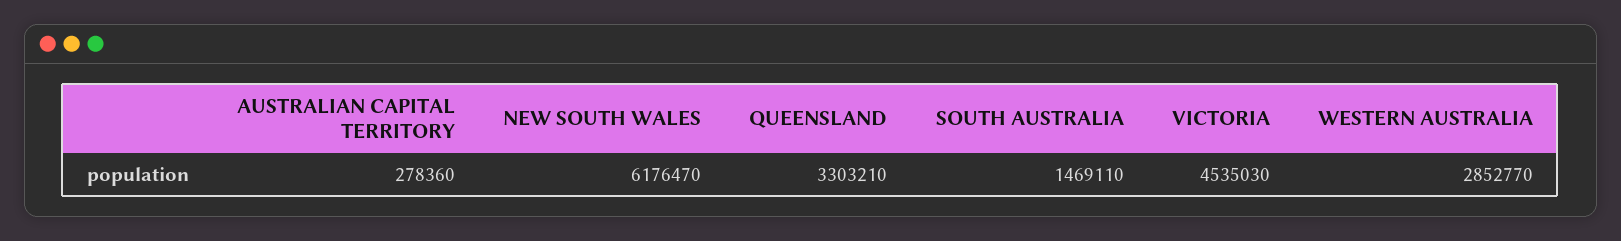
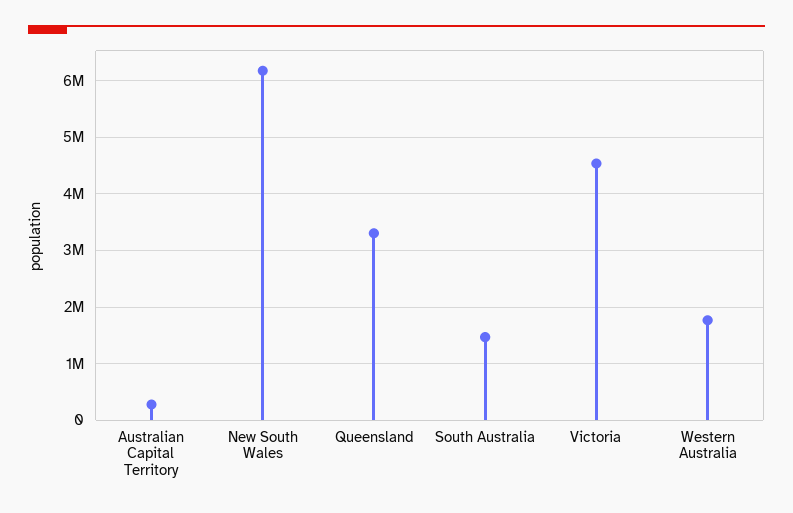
WESTERN AUSTRALIA: 2852770 -> 1800000

